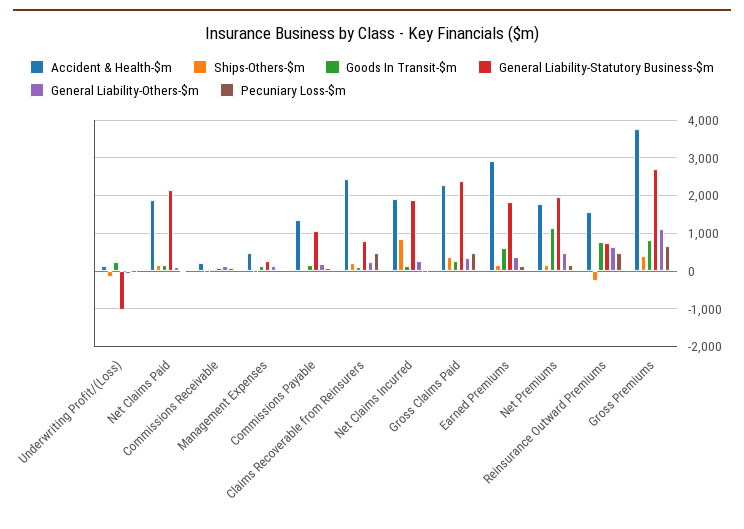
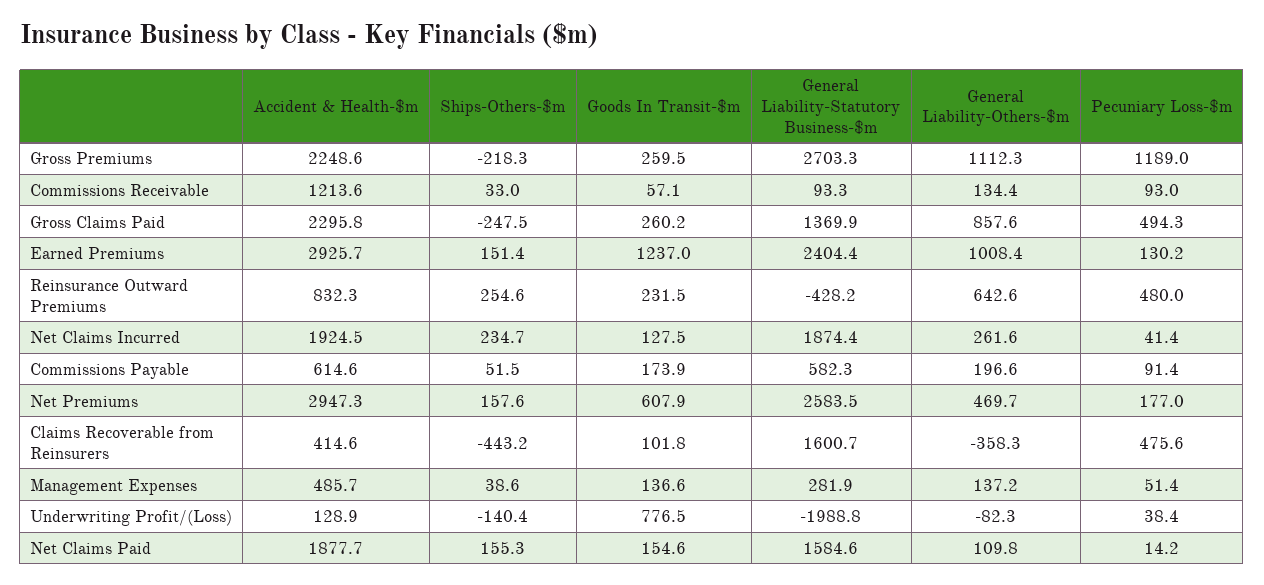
Goods In Transit-$m, Underwriting Profit/(Loss): 200 -> 776.5
General Liability-Statutory Business-$m, Underwriting Profit/(Loss): -1000 -> -1988.8
General Liability-Statutory Business-$m, Net Claims Paid: 2200 -> 1584.6
Accident & Health-$m, Commissions Receivable: 200 -> 1213.6
Accident & Health-$m, Commissions Payable: 1400 -> 614.6
General Liability-Statutory Business-$m, Commissions Payable: 1000 -> 582.3
Accident & Health-$m, Claims Recoverable from Reinsurers: 2400 -> 414.6
Ships-Others-$m, Claims Recoverable from Reinsurers: 200 -> -443.2
General Liability-Statutory Business-$m, Claims Recoverable from Reinsurers: 800 -> 1600.7
General Liability-Others-$m, Claims Recoverable from Reinsurers: 200 -> -358.3
Ships-Others-$m, Net Claims Incurred: 800 -> 234.7
Ships-Others-$m, Gross Claims Paid: 400 -> -247.5
General Liability-Statutory Business-$m, Gross Claims Paid: 2400 -> 1369.9
General Liability-Others-$m, Gross Claims Paid: 400 -> 857.6
Goods In Transit-$m, Earned Premiums: 600 -> 1237
General Liability-Statutory Business-$m, Earned Premiums: 1800 -> 2404.4
General Liability-Others-$m, Earned Premiums: 400 -> 1008.4
Accident & Health-$m, Net Premiums: 1800 -> 2947.3
Goods In Transit-$m, Net Premiums: 1200 -> 607.9
General Liability-Statutory Business-$m, Net Premiums: 2000 -> 2583.5
Accident & Health-$m, Reinsurance Outward Premiums: 1600 -> 832.3
Ships-Others-$m, Reinsurance Outward Premiums: -200 -> 254.6
Goods In Transit-$m, Reinsurance Outward Premiums: 800 -> 231.5
General Liability-Statutory Business-$m, Reinsurance Outward Premiums: 800 -> -428.2
Accident & Health-$m, Gross Premiums: 3800 -> 2248.6
Ships-Others-$m, Gross Premiums: 400 -> -218.3
Goods In Transit-$m, Gross Premiums: 800 -> 259.5
Pecuniary Loss-$m, Gross Premiums: 600 -> 1189

